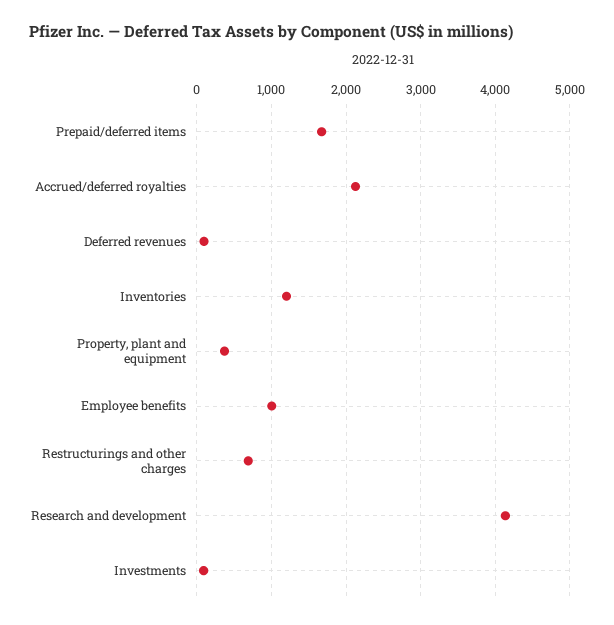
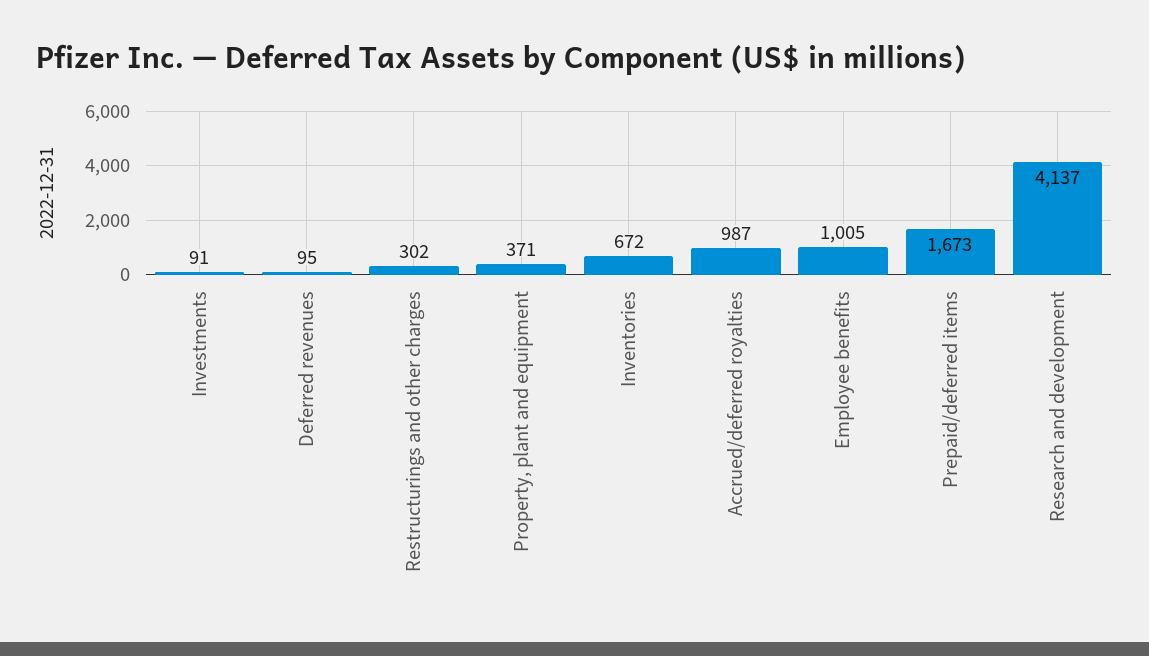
Accrued/deferred royalties: 2100 -> 987
Inventories: 1200 -> 672
Restructurings and other charges: 700 -> 302

